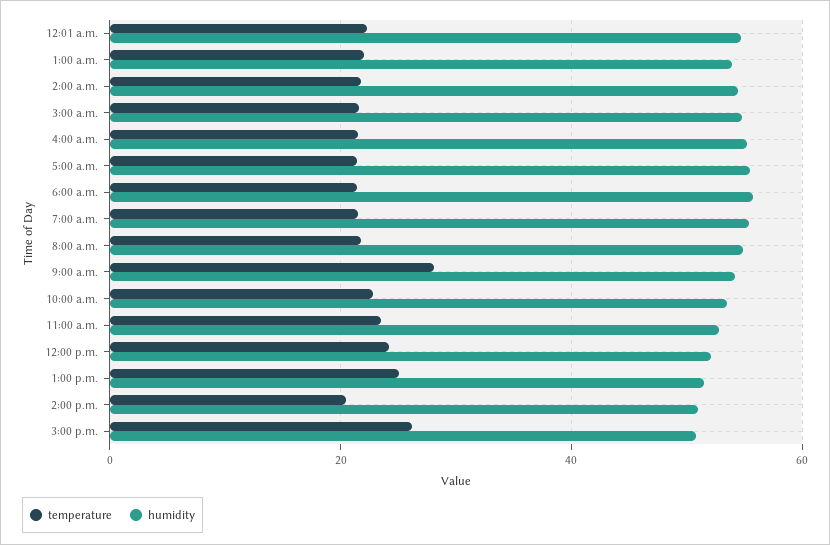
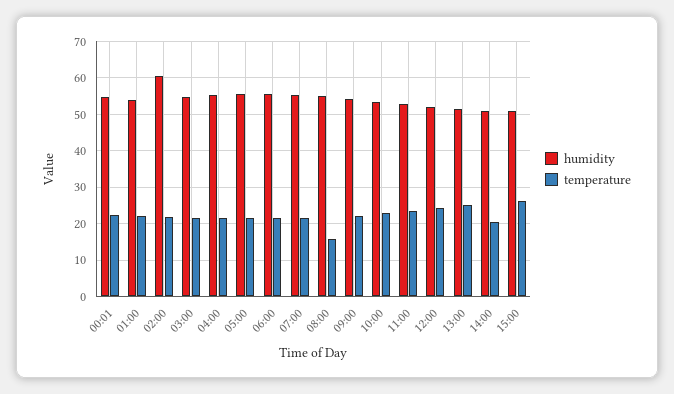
humidity, 2:00 a.m.: 54 -> 60
temperature, 8:00 a.m.: 22 -> 16
temperature, 9:00 a.m.: 28 -> 22

